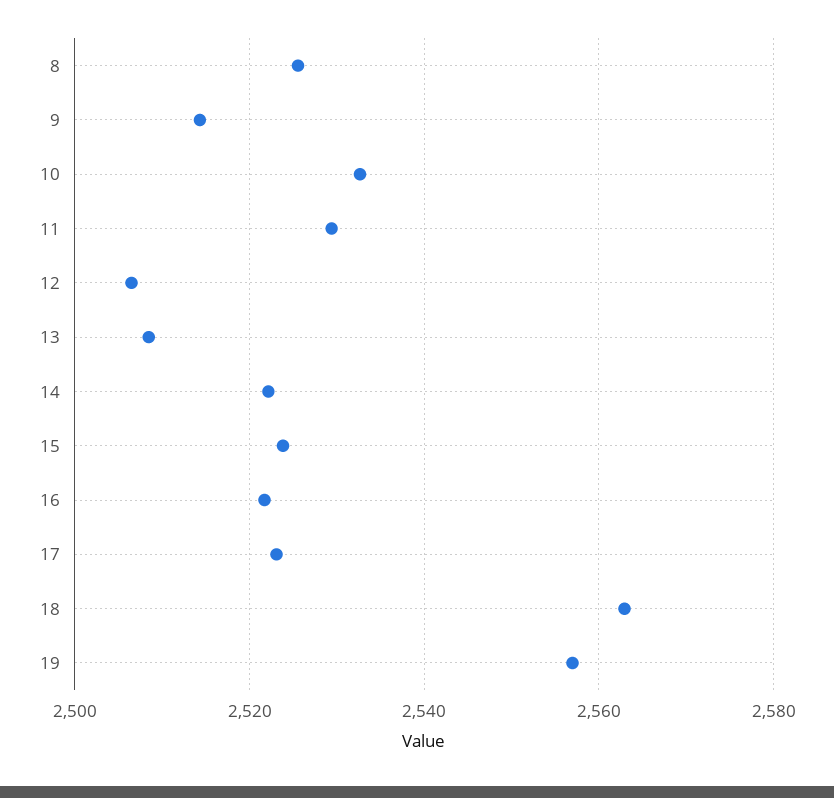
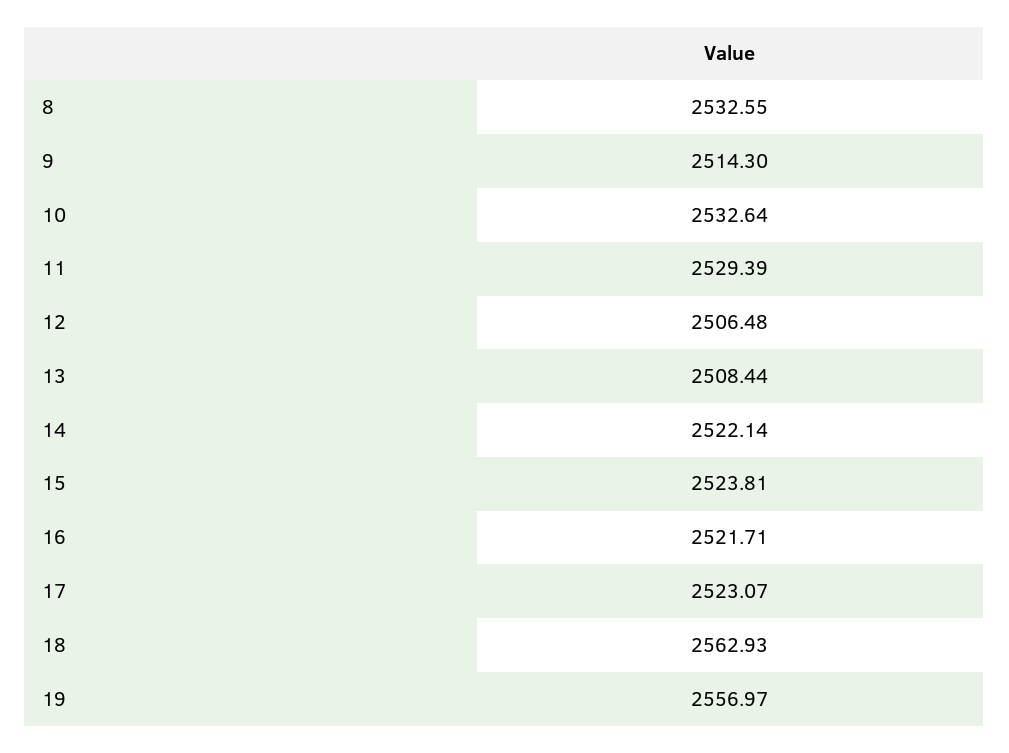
8: 2526 -> 2532.55

